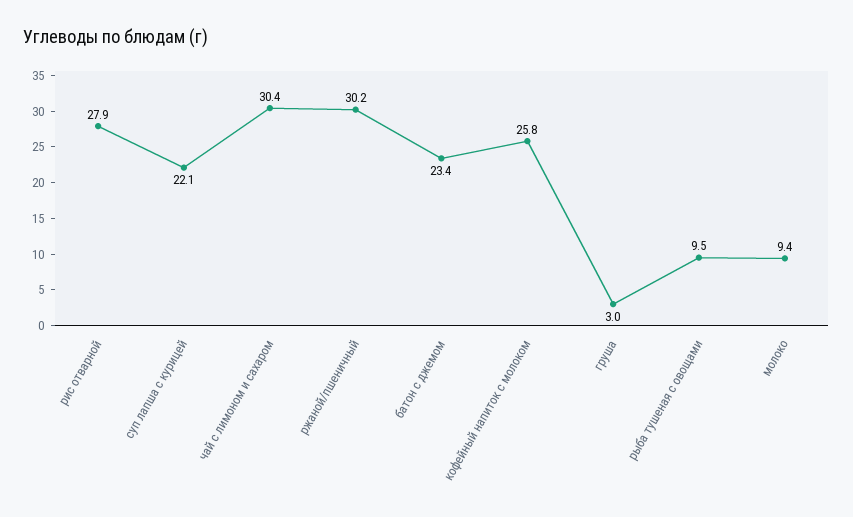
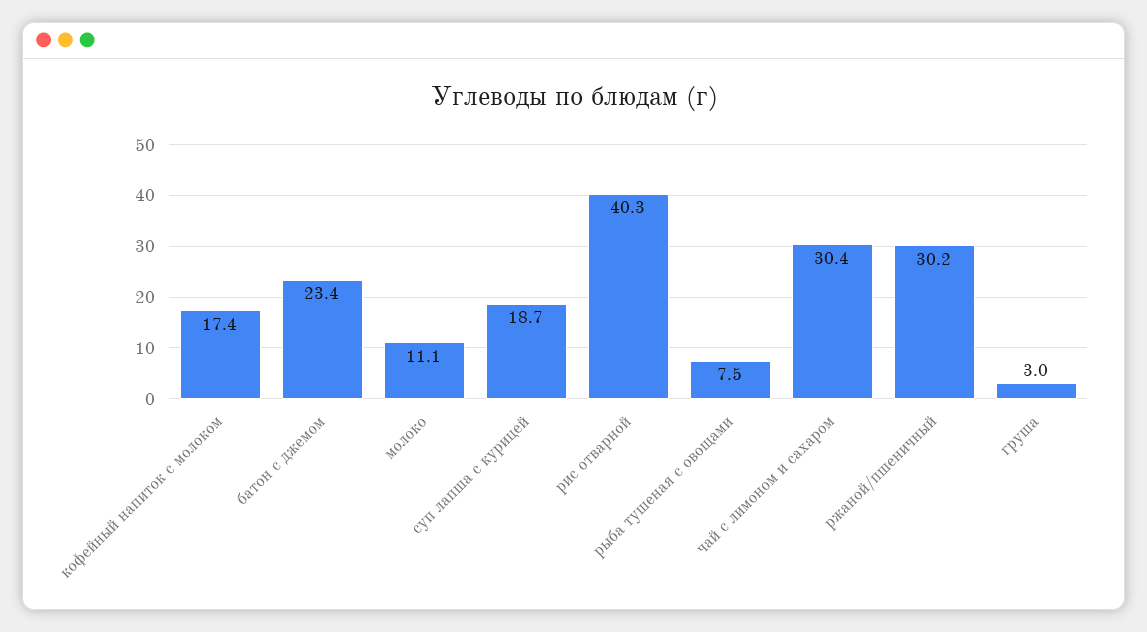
рис отварной: 27.9 -> 40.3
суп лапша с курицей: 22.1 -> 18.7
кофейный напиток с молоком: 25.8 -> 17.4
рыба тушеная с овощами: 9.5 -> 7.5
молоко: 9.4 -> 11.1

